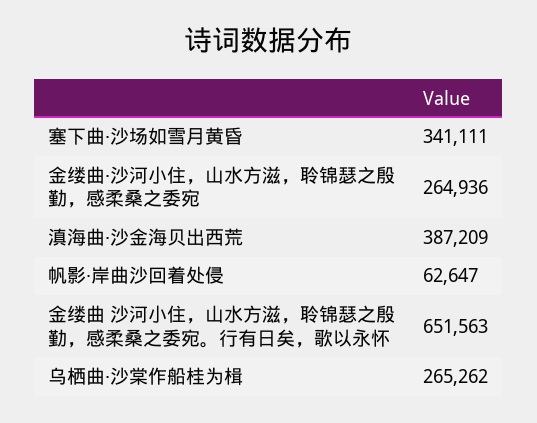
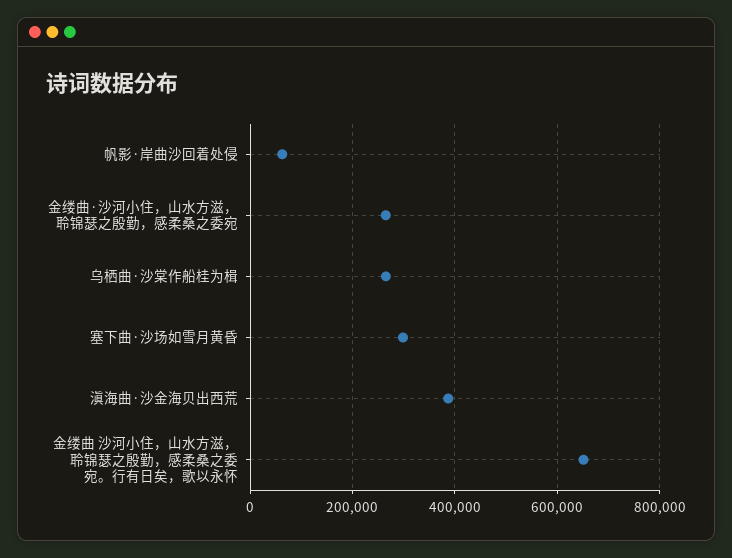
塞下曲·沙场如雪月黄昏: 341111 -> 300000

